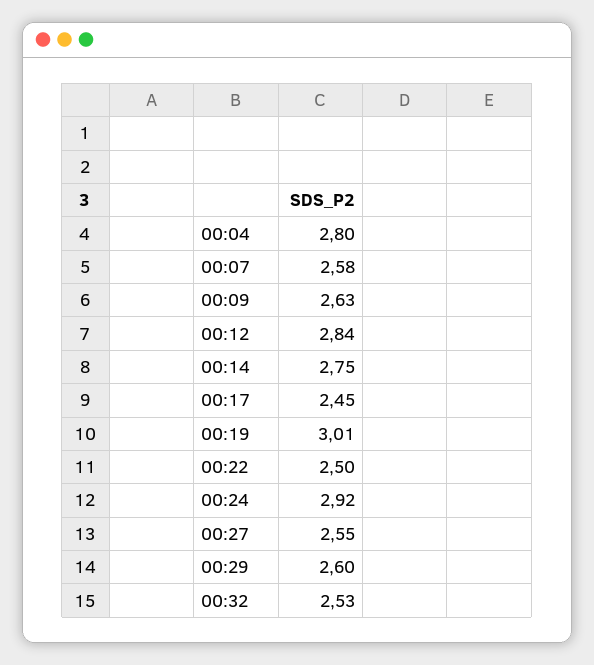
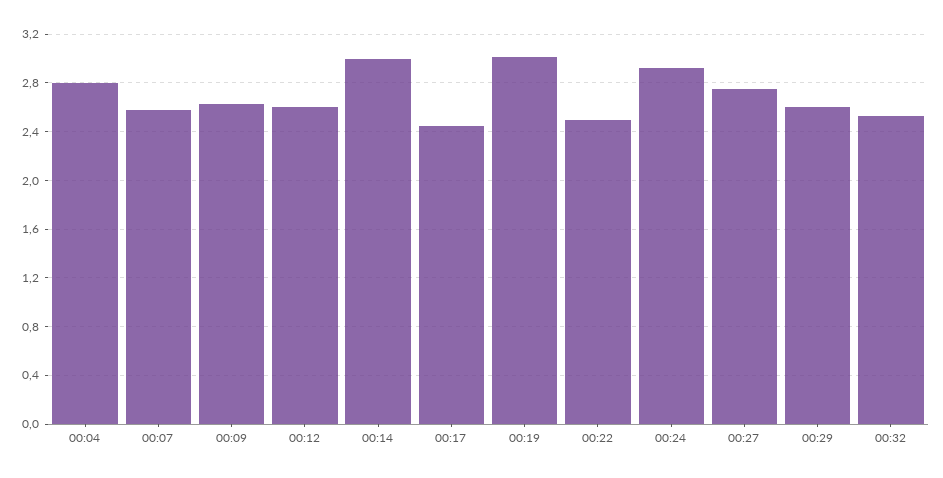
00:12: 2.84 -> 2.6
00:14: 2.75 -> 3
00:27: 2.55 -> 2.75

